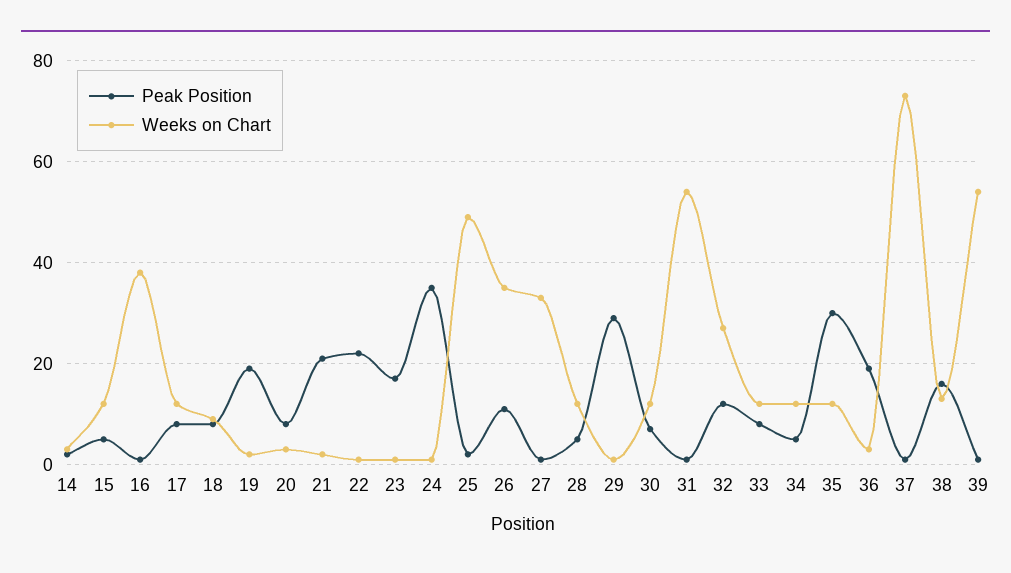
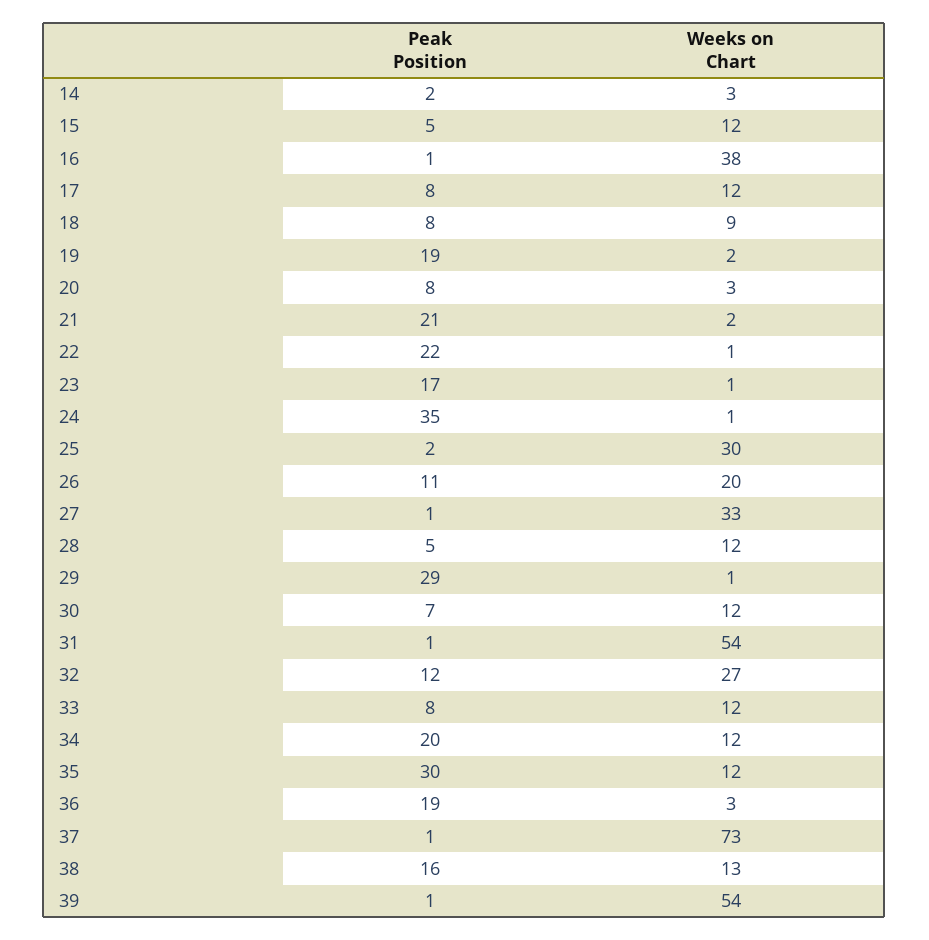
Weeks on Chart, 25: 50 -> 30
Weeks on Chart, 26: 35 -> 20
Peak Position, 34: 5 -> 20

